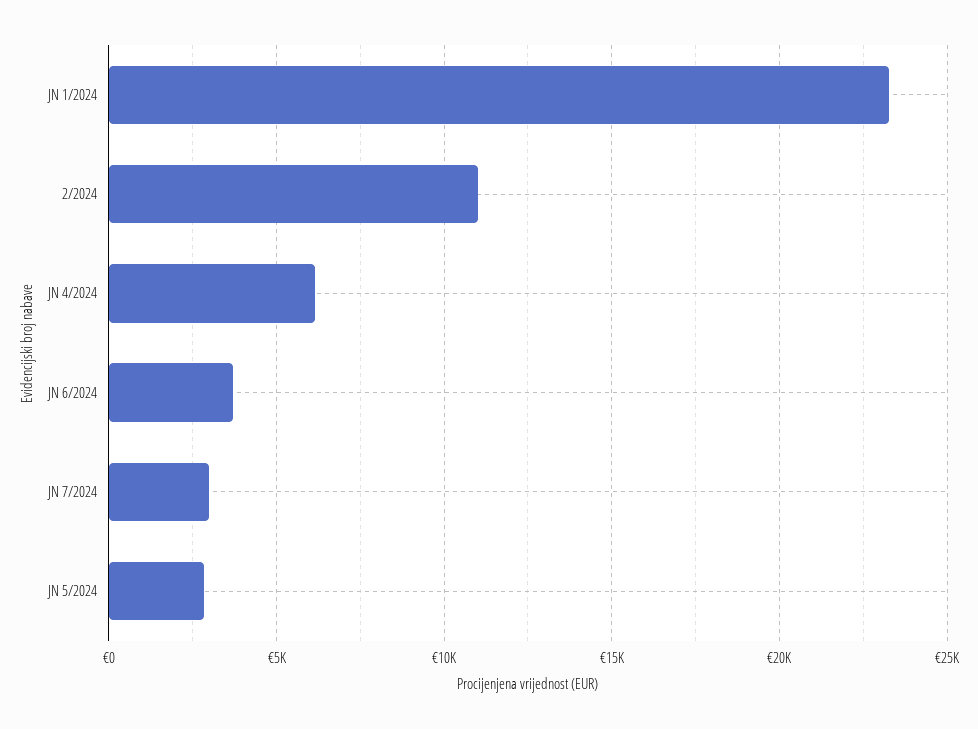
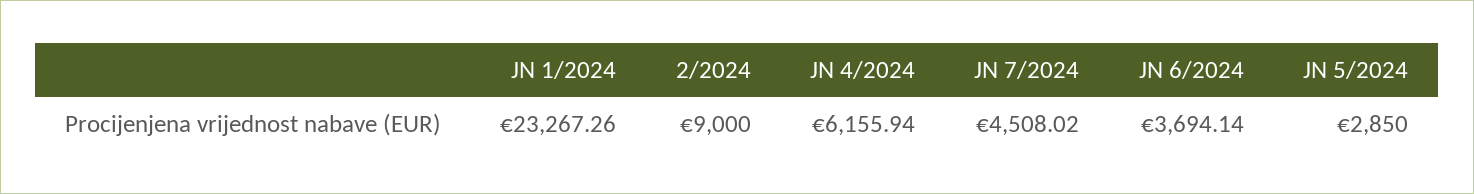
2/2024: 11000 -> 9000
JN 7/2024: 3000 -> 4508.02

